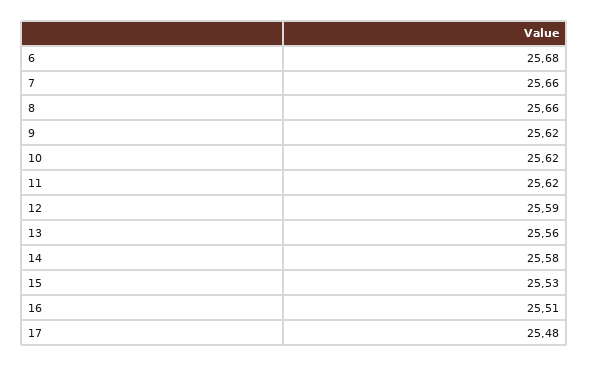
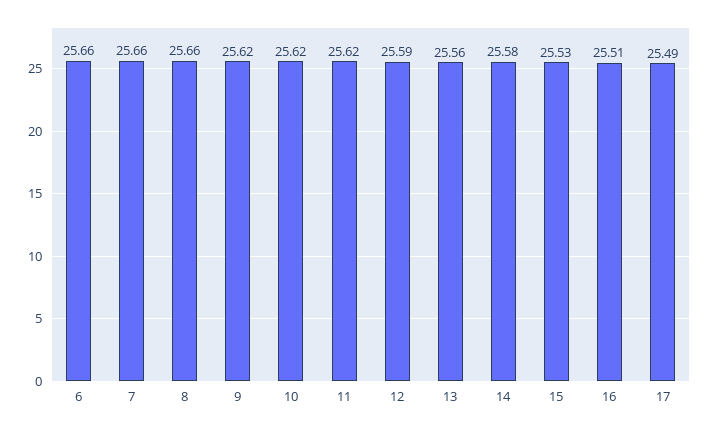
6: 25.68 -> 25.66
17: 25.48 -> 25.49

